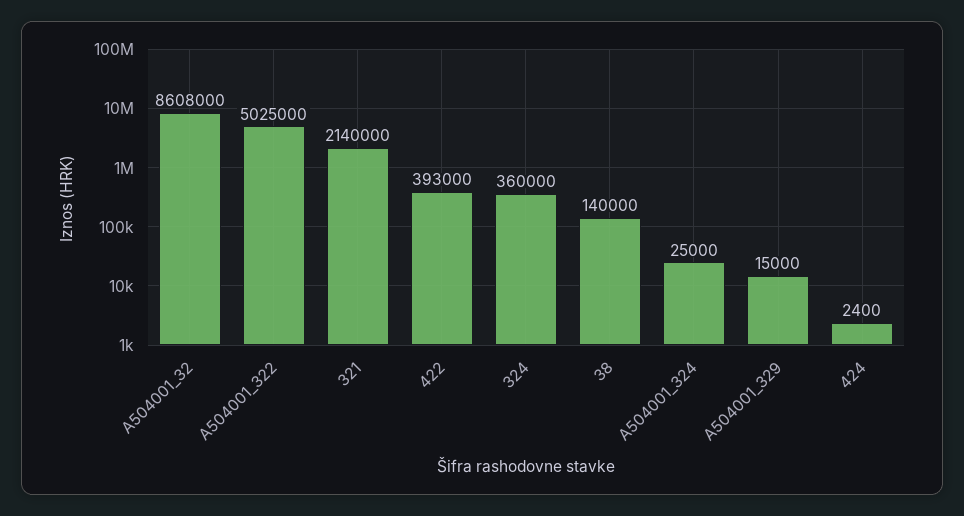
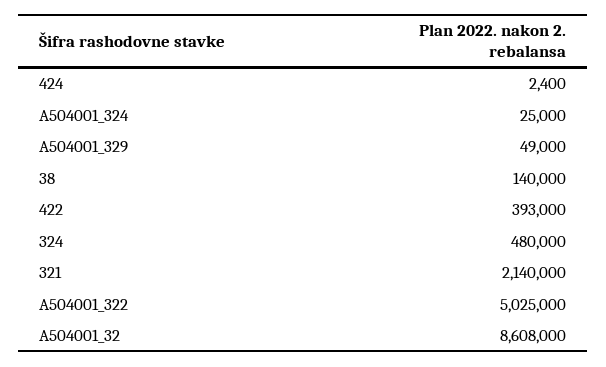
324: 360000 -> 480000
A504001_329: 15000 -> 49000

